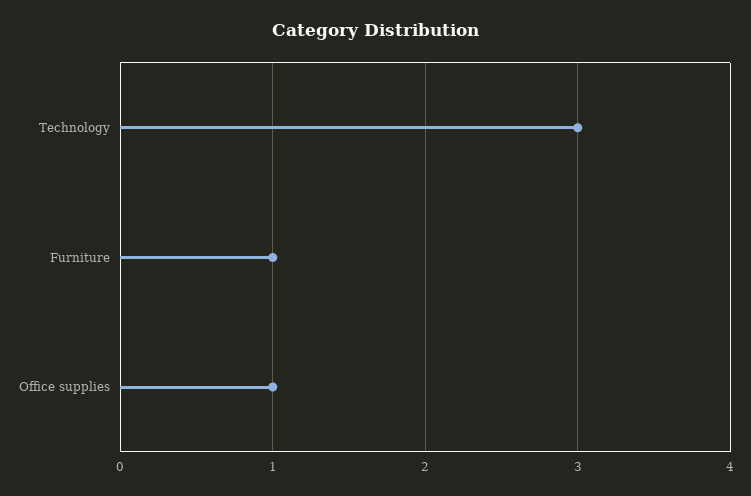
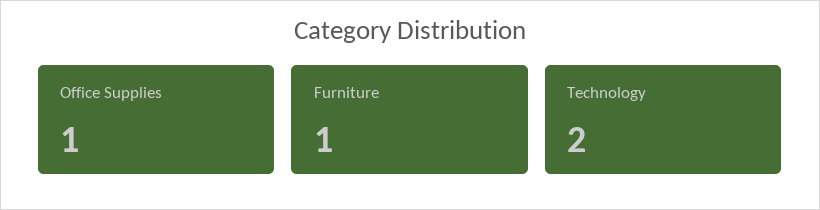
Technology: 3 -> 2

